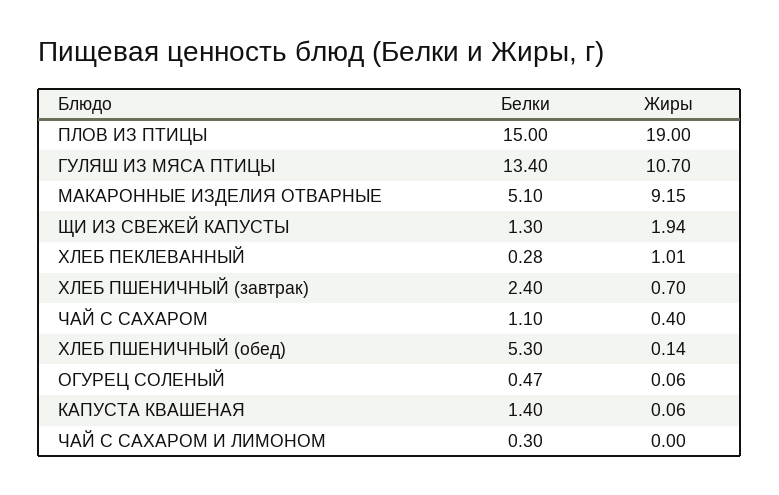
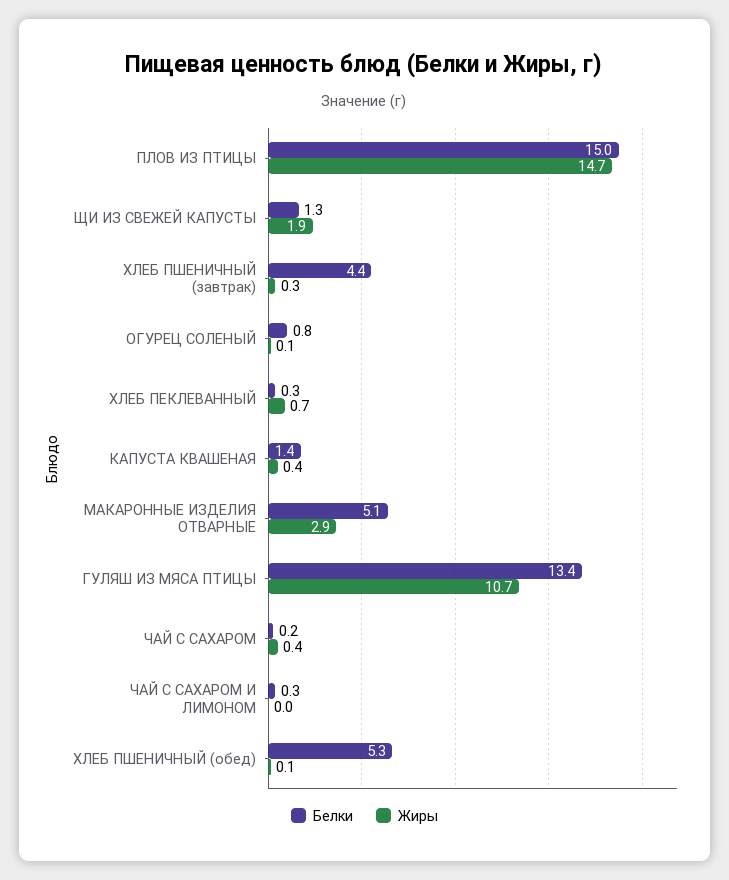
Жиры, ПЛОВ ИЗ ПТИЦЫ: 19 -> 14.7
Жиры, МАКАРОННЫЕ ИЗДЕЛИЯ ОТВАРНЫЕ: 9.15 -> 2.9
Жиры, ХЛЕБ ПЕКЛЕВАННЫЙ: 1.01 -> 0.7
Белки, ХЛЕБ ПШЕНИЧНЫЙ (завтрак): 2.4 -> 4.4
Жиры, ХЛЕБ ПШЕНИЧНЫЙ (завтрак): 0.7 -> 0.3
Белки, ЧАЙ С САХАРОМ: 1.1 -> 0.2
Белки, ОГУРЕЦ СОЛЕНЫЙ: 0.47 -> 0.8
Жиры, КАПУСТА КВАШЕНАЯ: 0.06 -> 0.4

